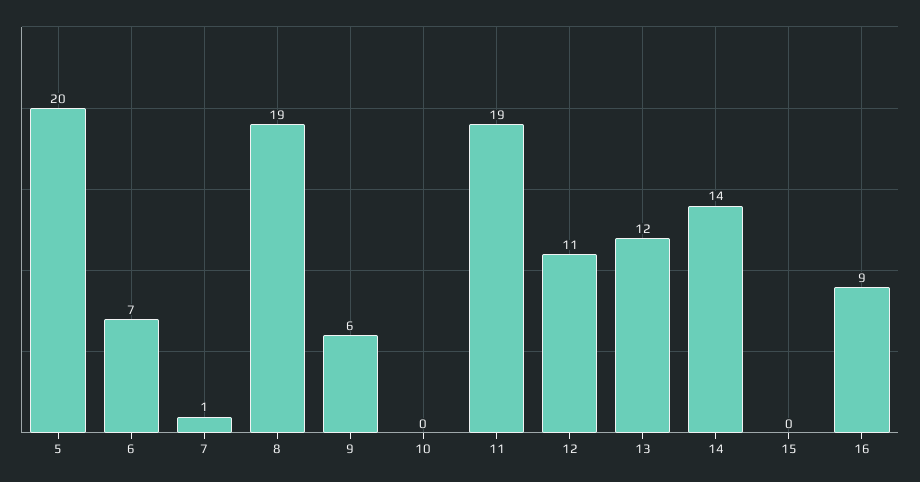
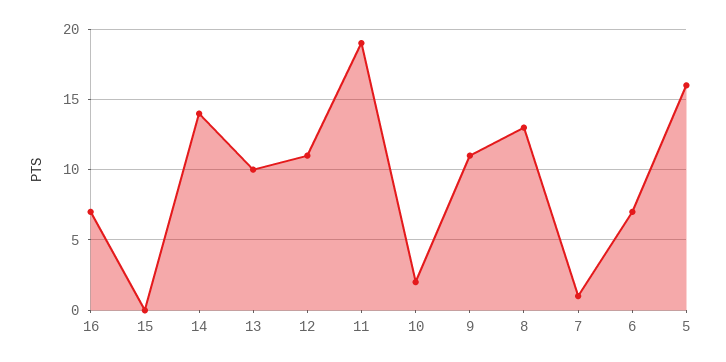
5: 20 -> 16
8: 19 -> 13
9: 6 -> 11
10: 0 -> 2
13: 12 -> 10
16: 9 -> 7

